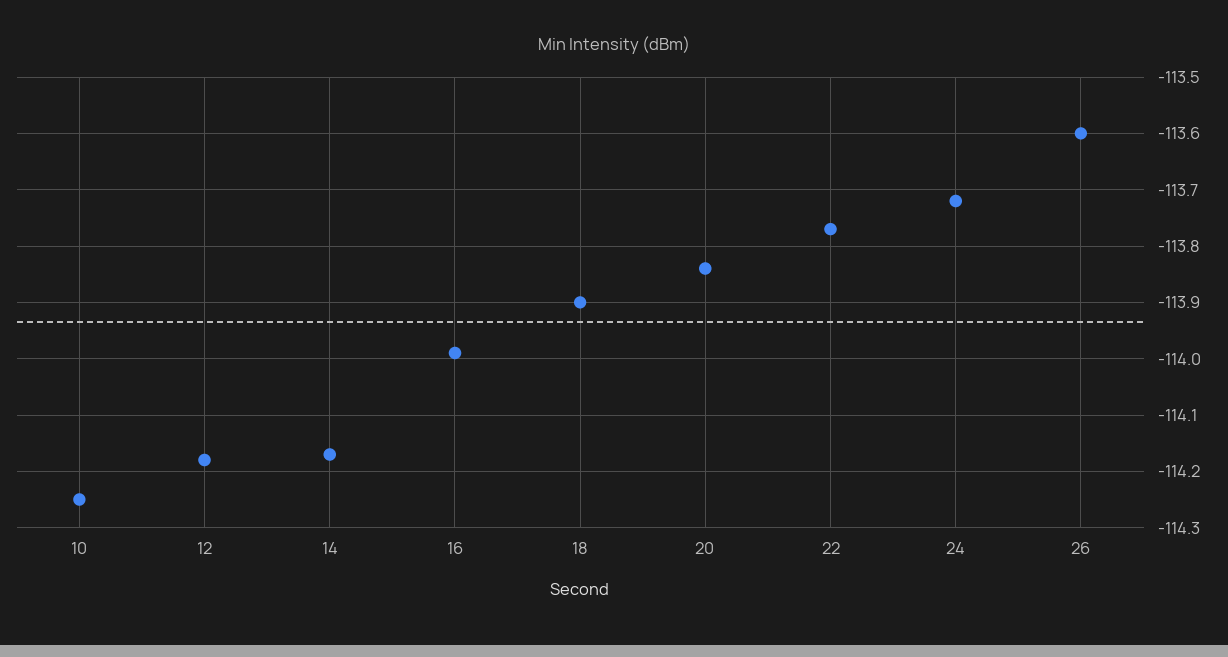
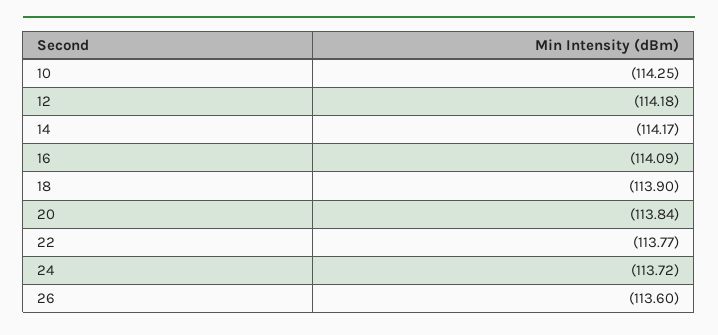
16: -114 -> -114.09

